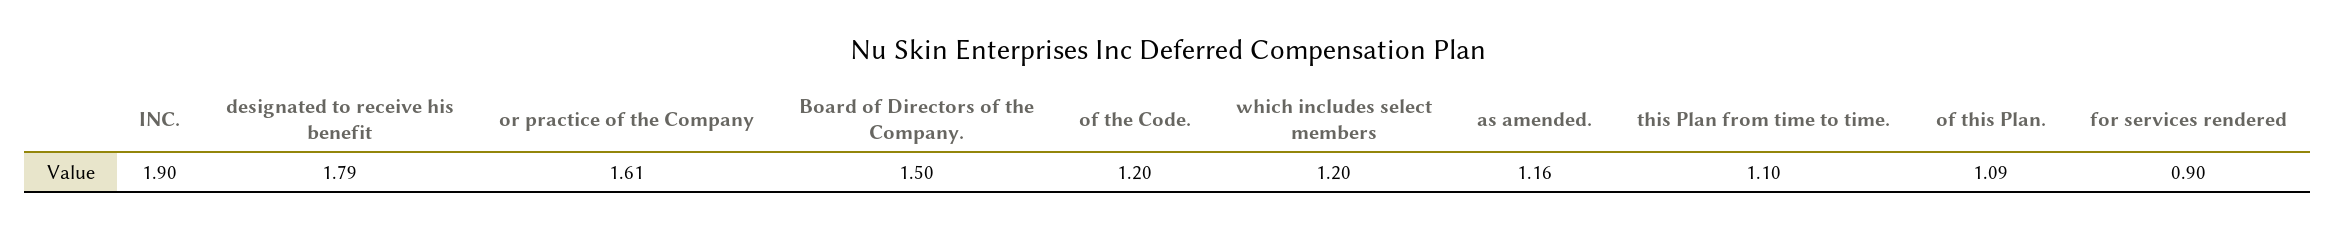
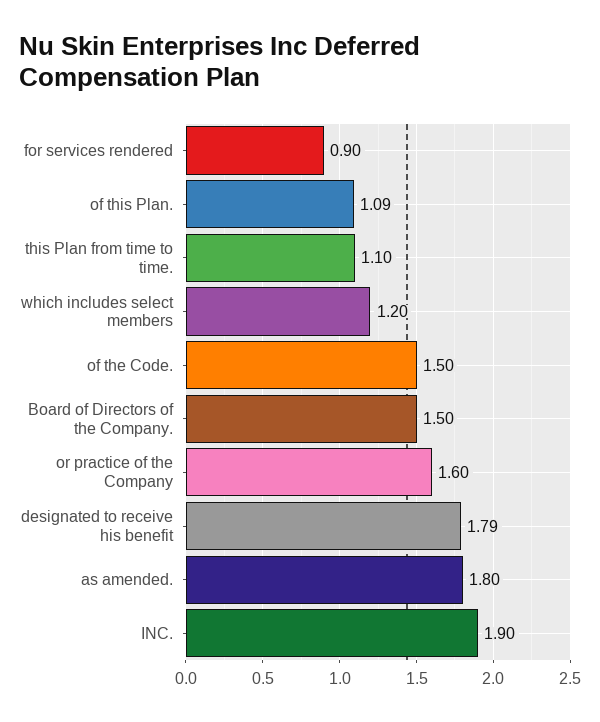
or practice of the Company: 1.61 -> 1.6
of the Code.: 1.2 -> 1.5
as amended.: 1.16 -> 1.8

